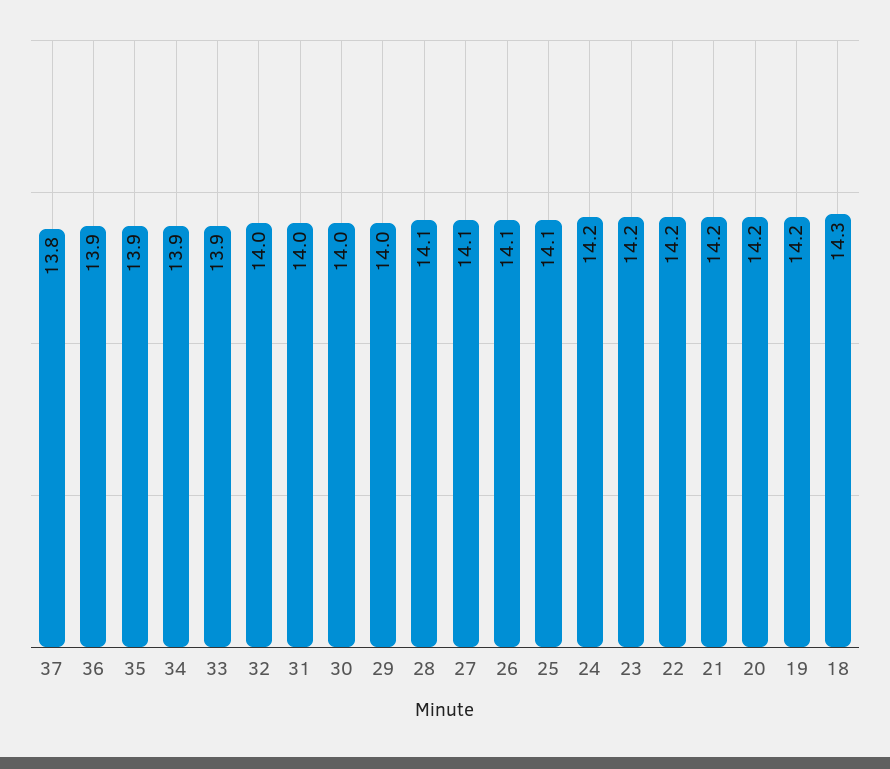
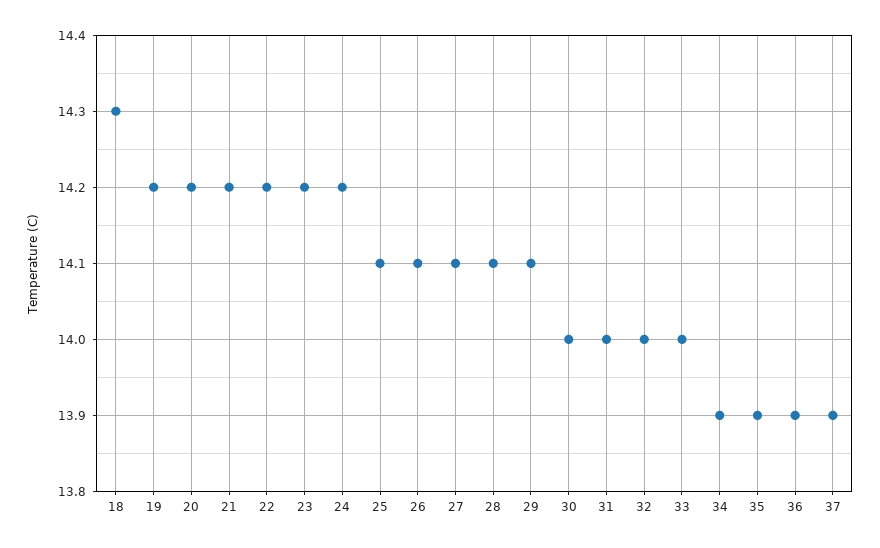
37: 13.8 -> 13.9
33: 13.9 -> 14
29: 14 -> 14.1

